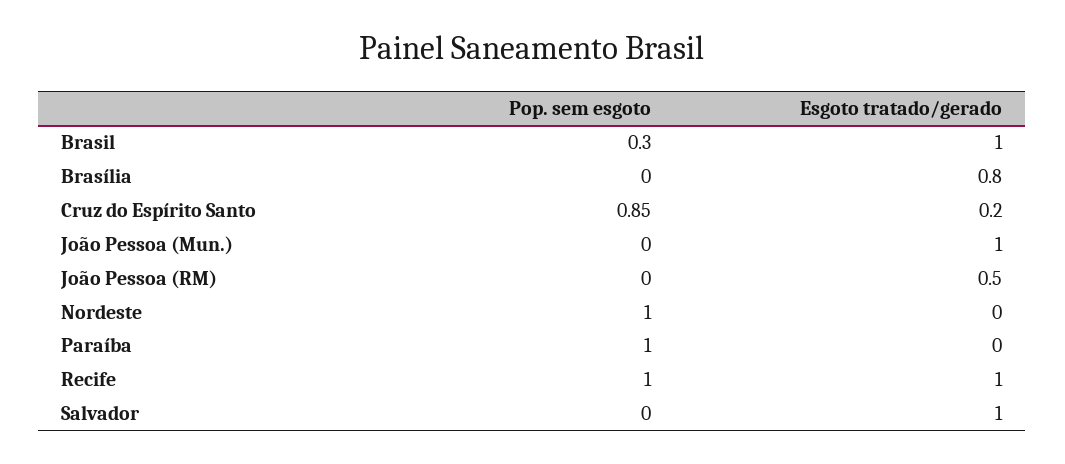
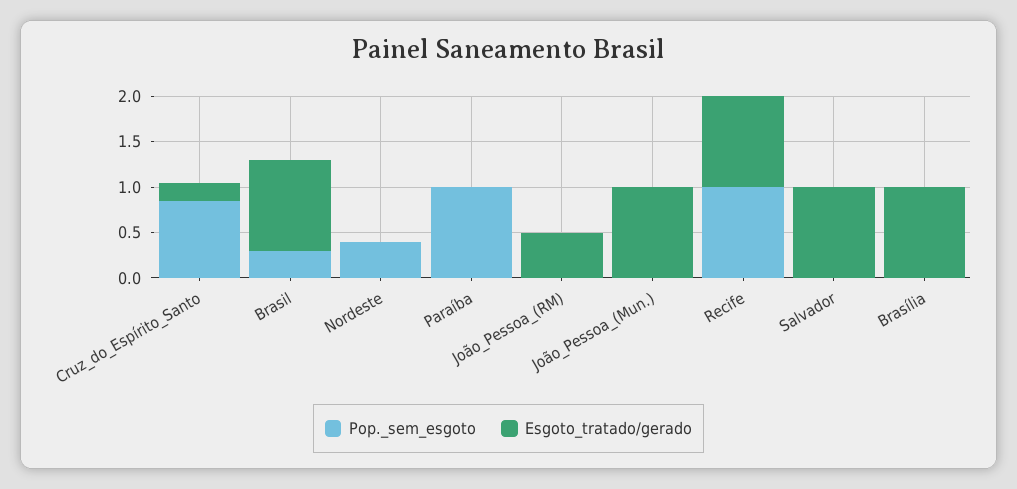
Esgoto tratado/gerado, Brasília: 0.8 -> 1
Pop. sem esgoto, Nordeste: 1 -> 0.4

